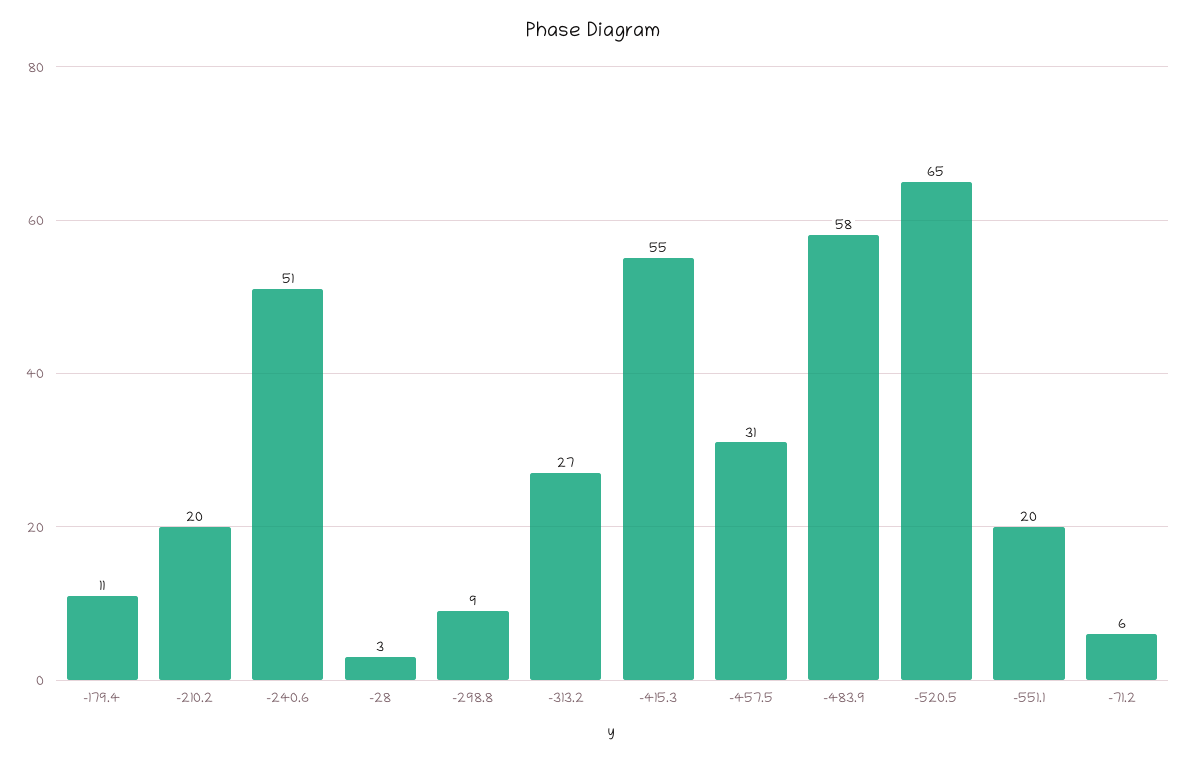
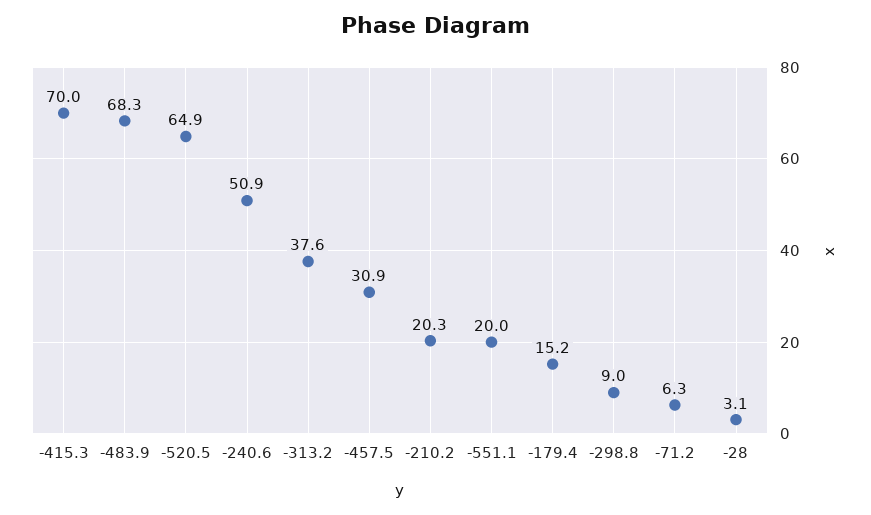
-179.4: 11 -> 15.2
-313.2: 27 -> 37.6
-415.3: 55 -> 70
-483.9: 58 -> 68.3

